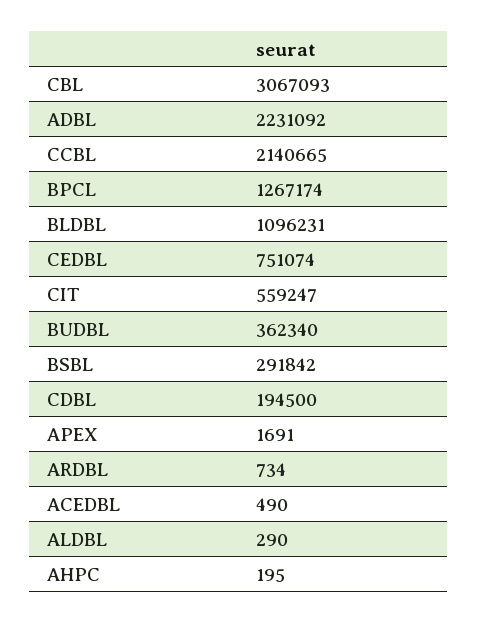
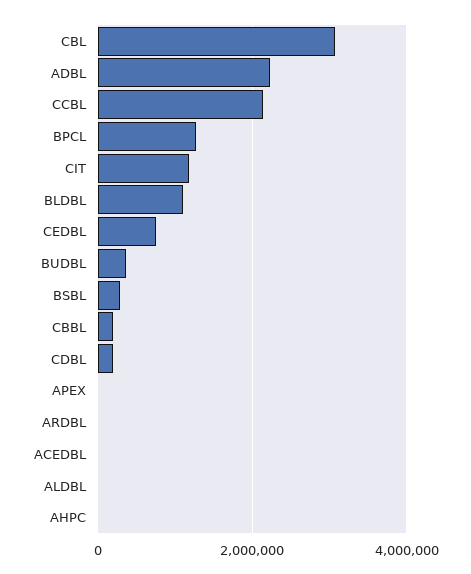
CIT: 559247 -> 1200000
CBBL: none -> 200000

